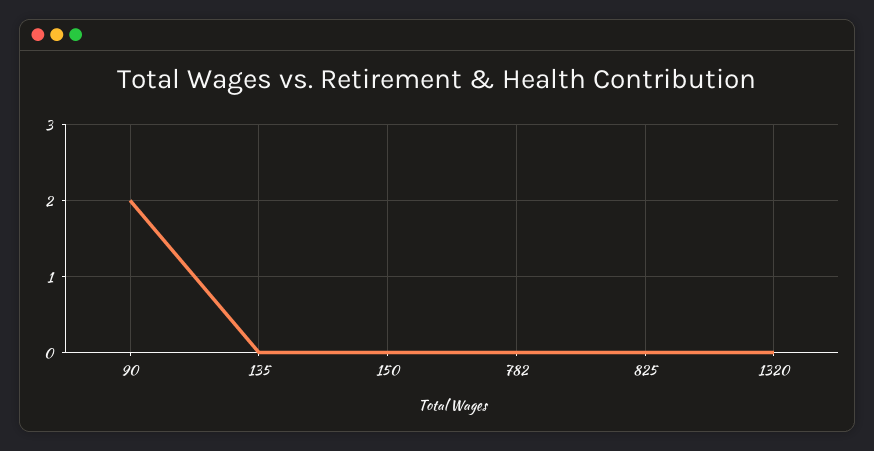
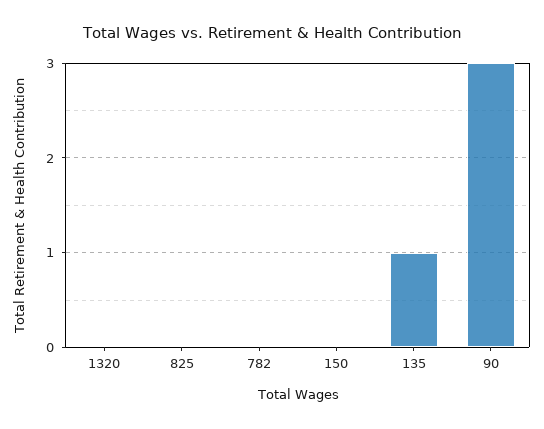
90: 2 -> 3
135: 0 -> 1

